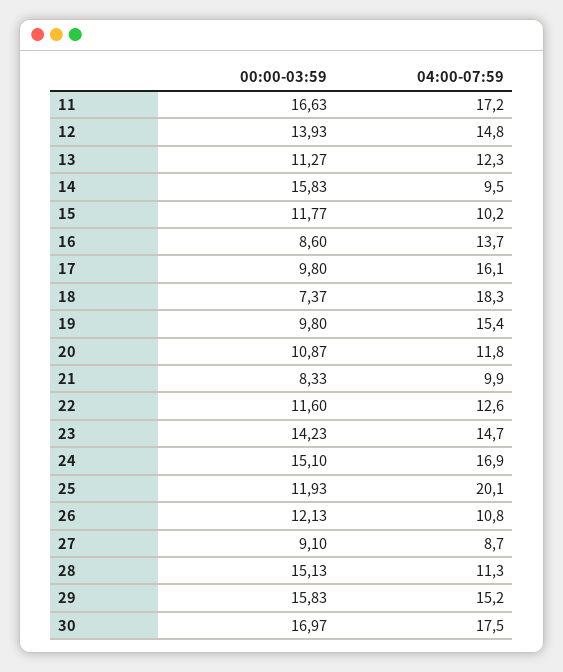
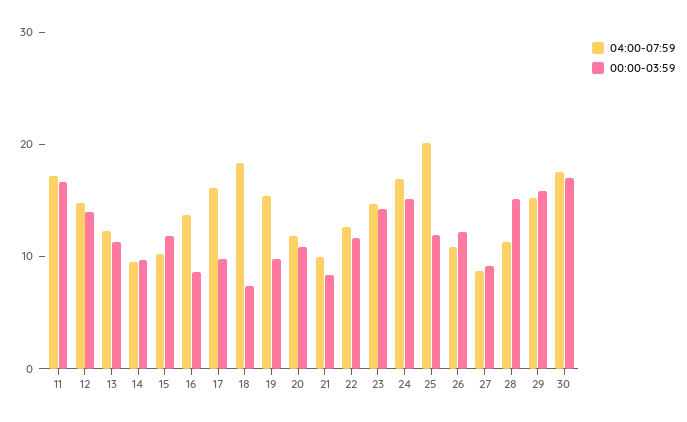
00:00-03:59, 14: 15.83 -> 10

